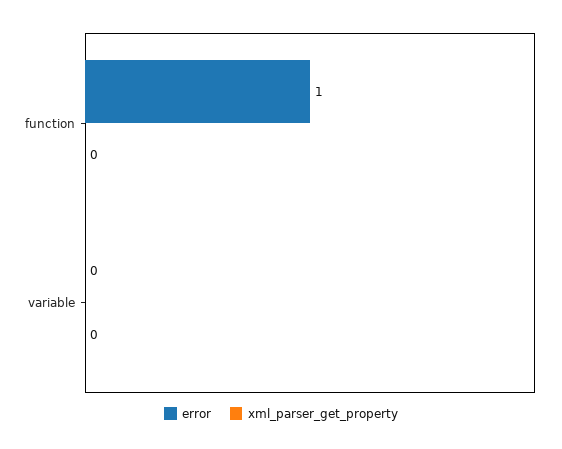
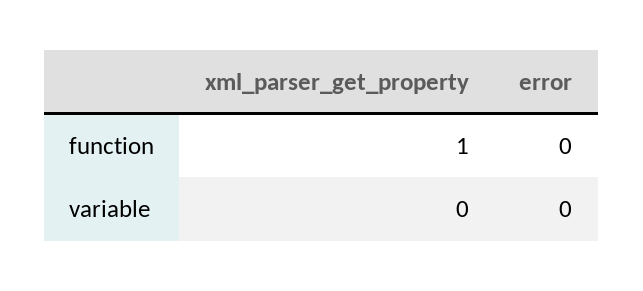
error, function: 1 -> 0
xml_parser_get_property, function: 0 -> 1

